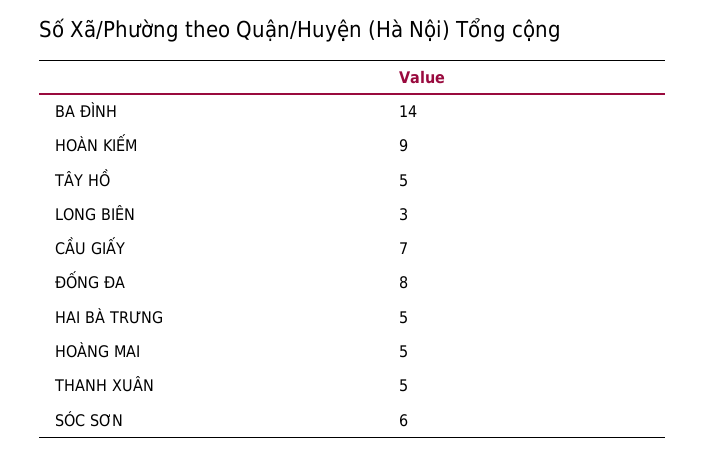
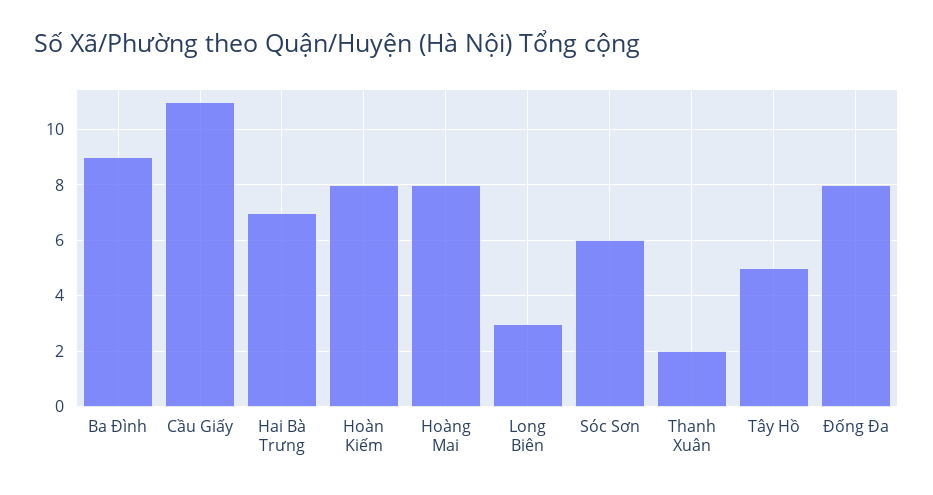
BA ĐÌNH: 14 -> 9
HOÀN KIẾM: 9 -> 8
CẦU GIẤY: 7 -> 11
HAI BÀ TRƯNG: 5 -> 7
HOÀNG MAI: 5 -> 8
THANH XUÂN: 5 -> 2

